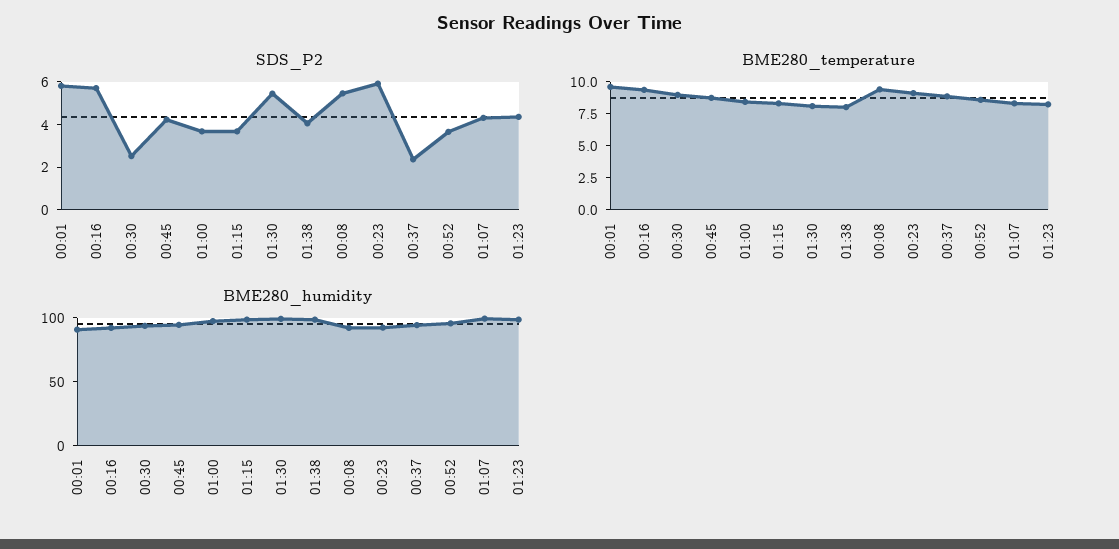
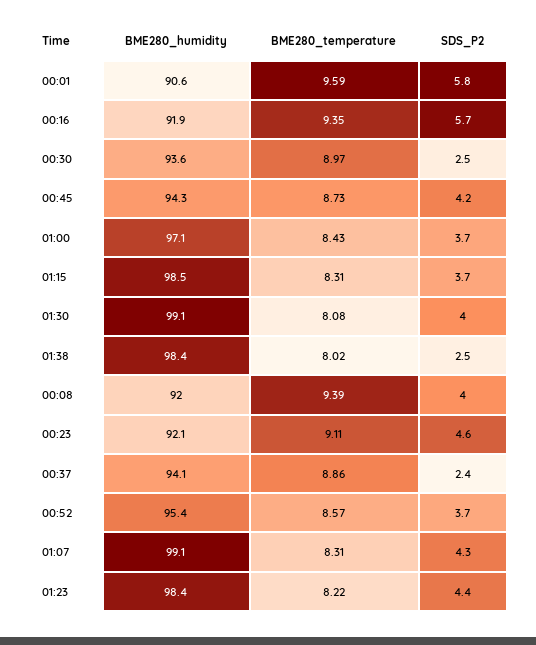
SDS_P2, 01:30: 5.5 -> 4
SDS_P2, 01:38: 4 -> 2.5
SDS_P2, 00:08: 5.5 -> 4
SDS_P2, 00:23: 6 -> 4.6

